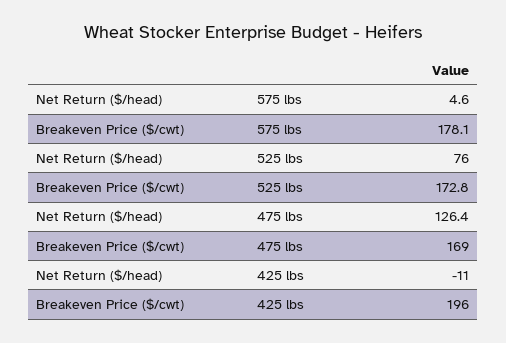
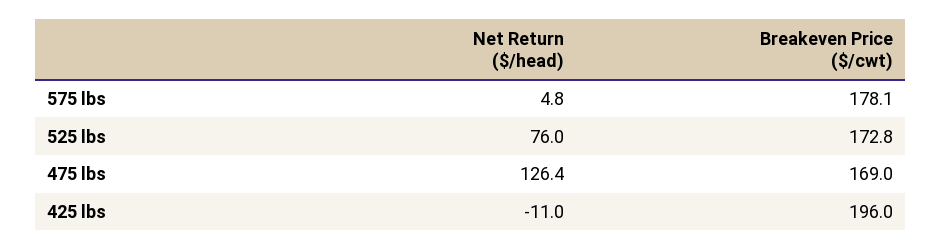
Net Return ($/head), 575 lbs: 4.6 -> 4.8

